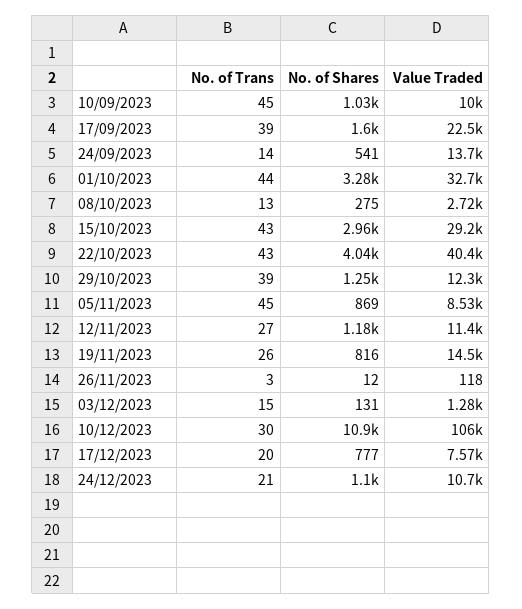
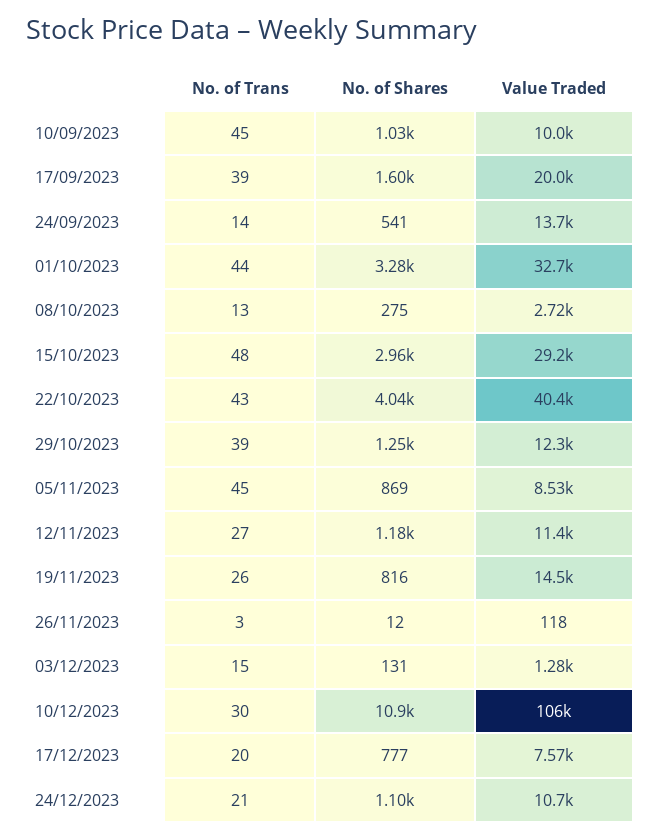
Value Traded, 17/09/2023: 22500 -> 20000
No. of Trans, 15/10/2023: 43 -> 48

